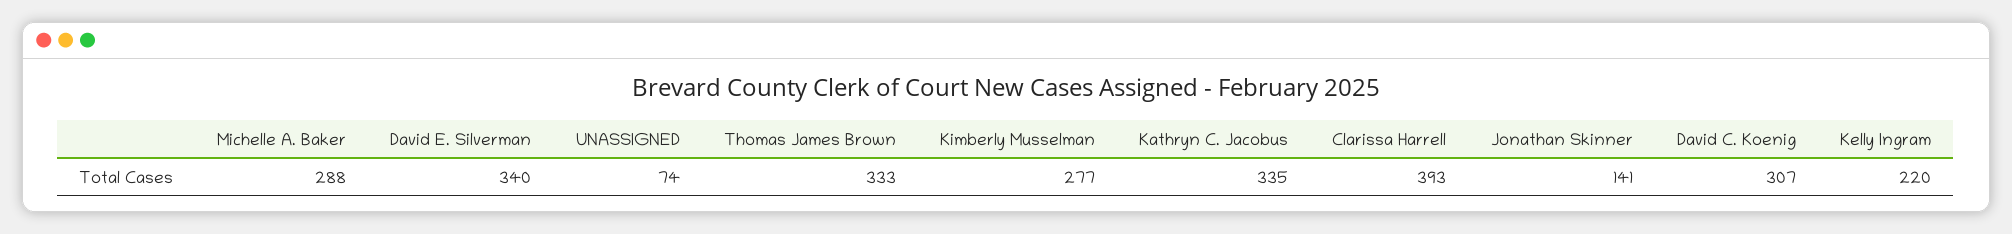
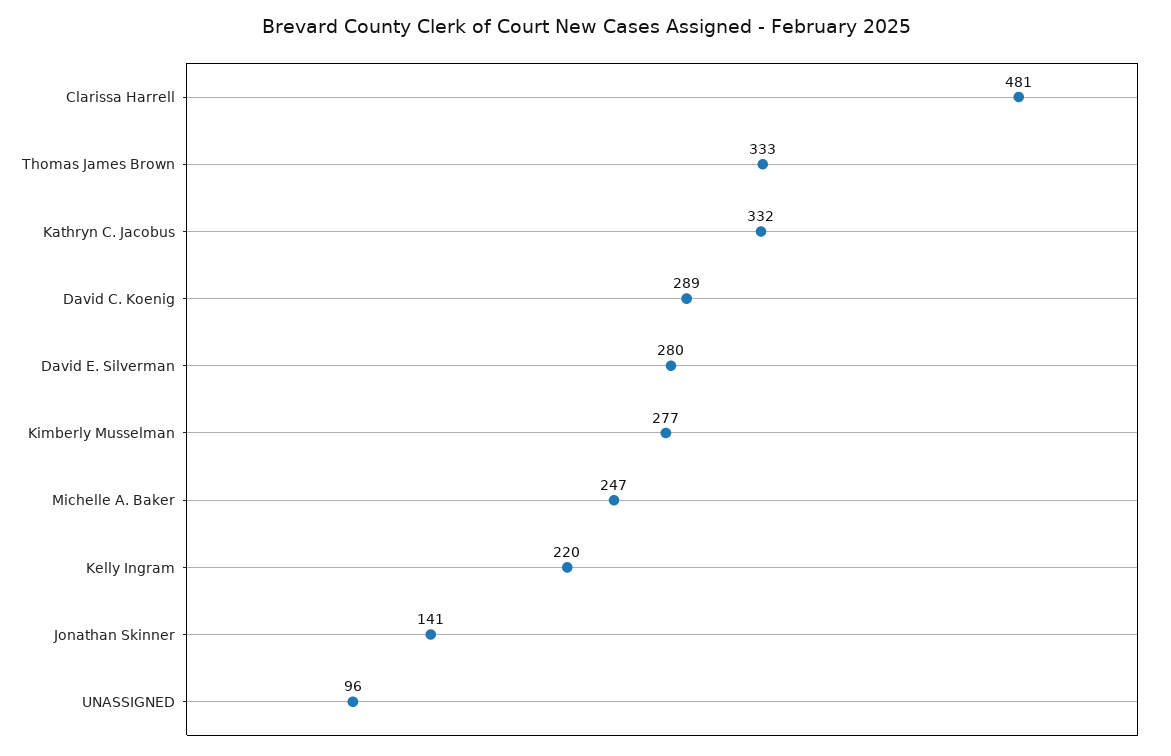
Michelle A. Baker: 288 -> 247
David E. Silverman: 340 -> 280
UNASSIGNED: 74 -> 96
Kathryn C. Jacobus: 335 -> 332
Clarissa Harrell: 393 -> 481
David C. Koenig: 307 -> 289

